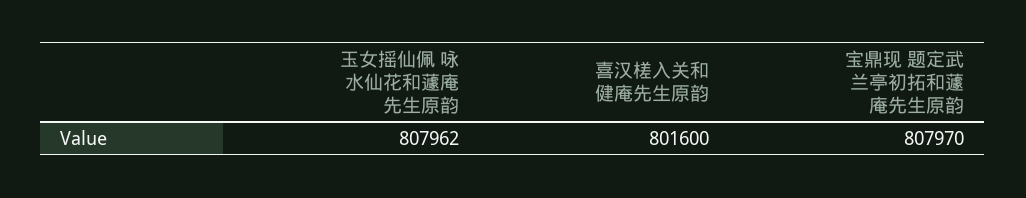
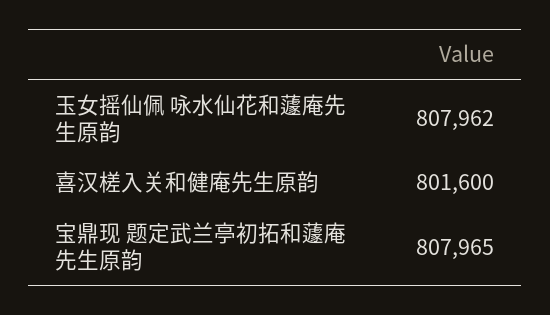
宝鼎现 题定武兰亭初拓和蘧庵先生原韵: 807970 -> 807965

